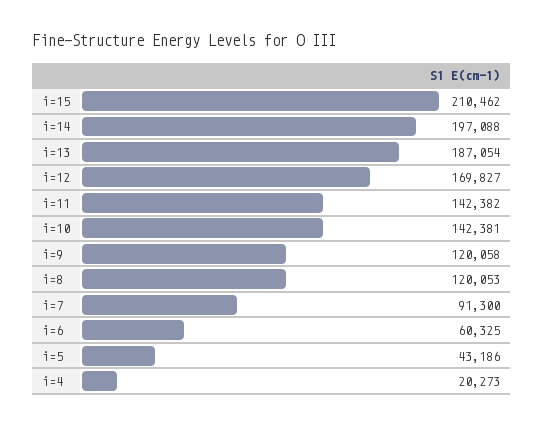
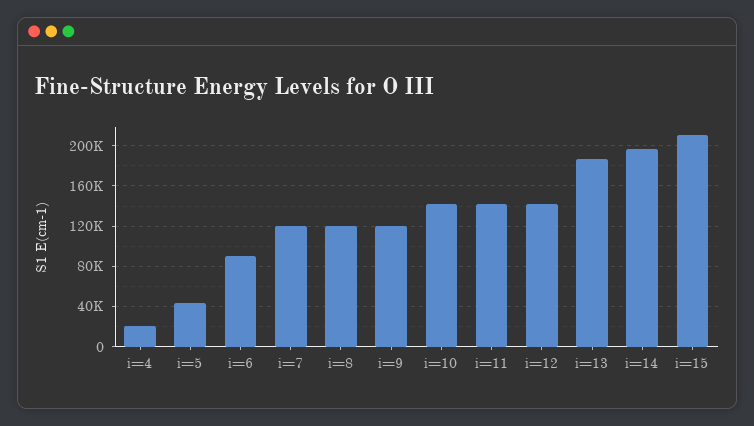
i=12: 169827 -> 140000
i=7: 91300 -> 120000
i=6: 60325 -> 90000

